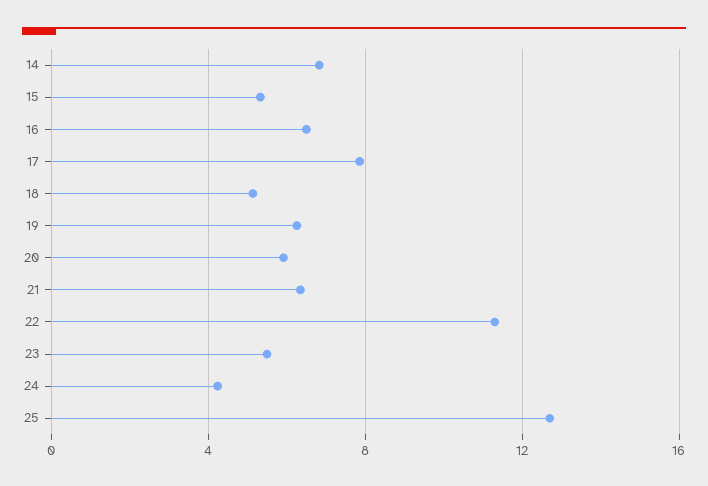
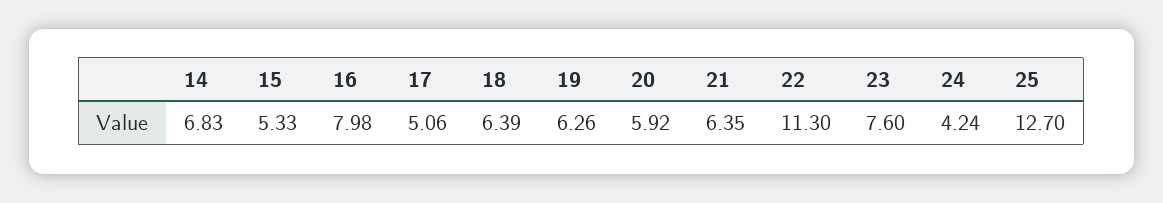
16: 6.5 -> 7.98
17: 8 -> 5.06
18: 5 -> 6.39
23: 5.5 -> 7.6

